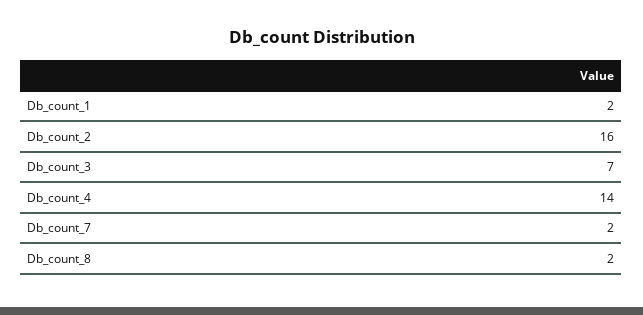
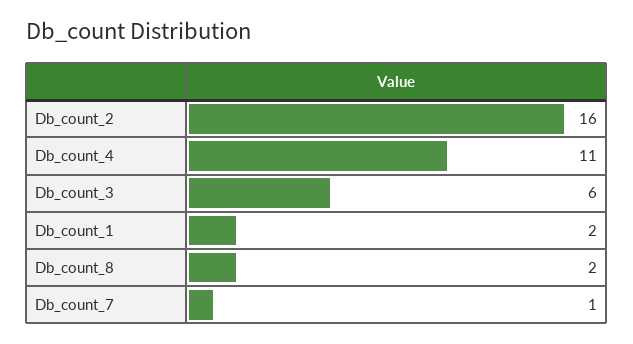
Db_count_3: 7 -> 6
Db_count_4: 14 -> 11
Db_count_7: 2 -> 1

